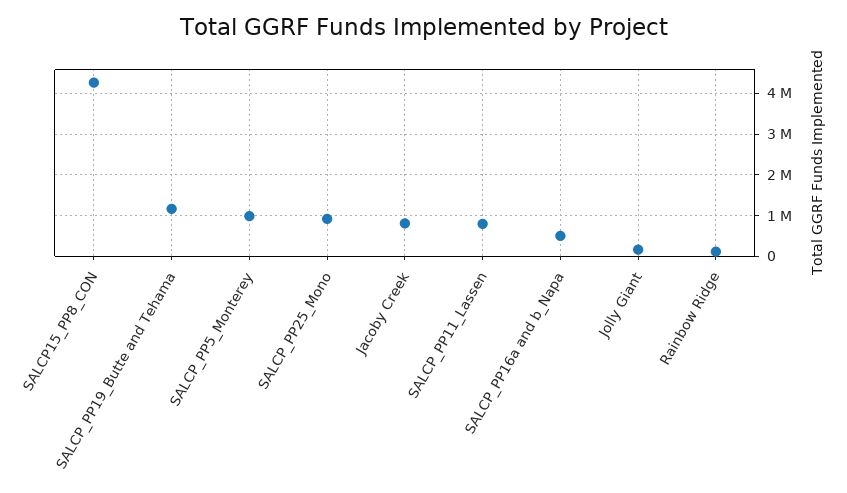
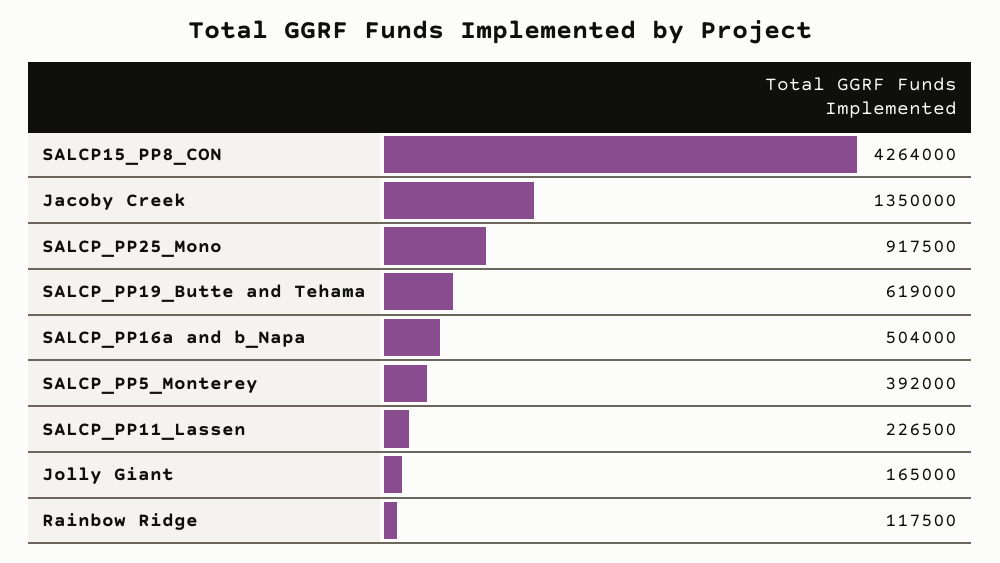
SALCP_PP19_Butte and Tehama: 1200000 -> 619000
SALCP_PP5_Monterey: 1000000 -> 392000
Jacoby Creek: 800000 -> 1350000
SALCP_PP11_Lassen: 800000 -> 226500

